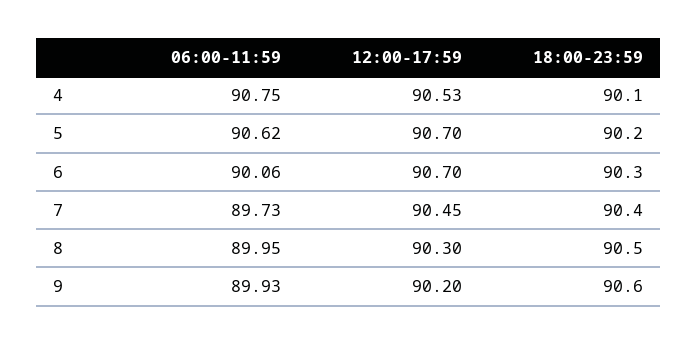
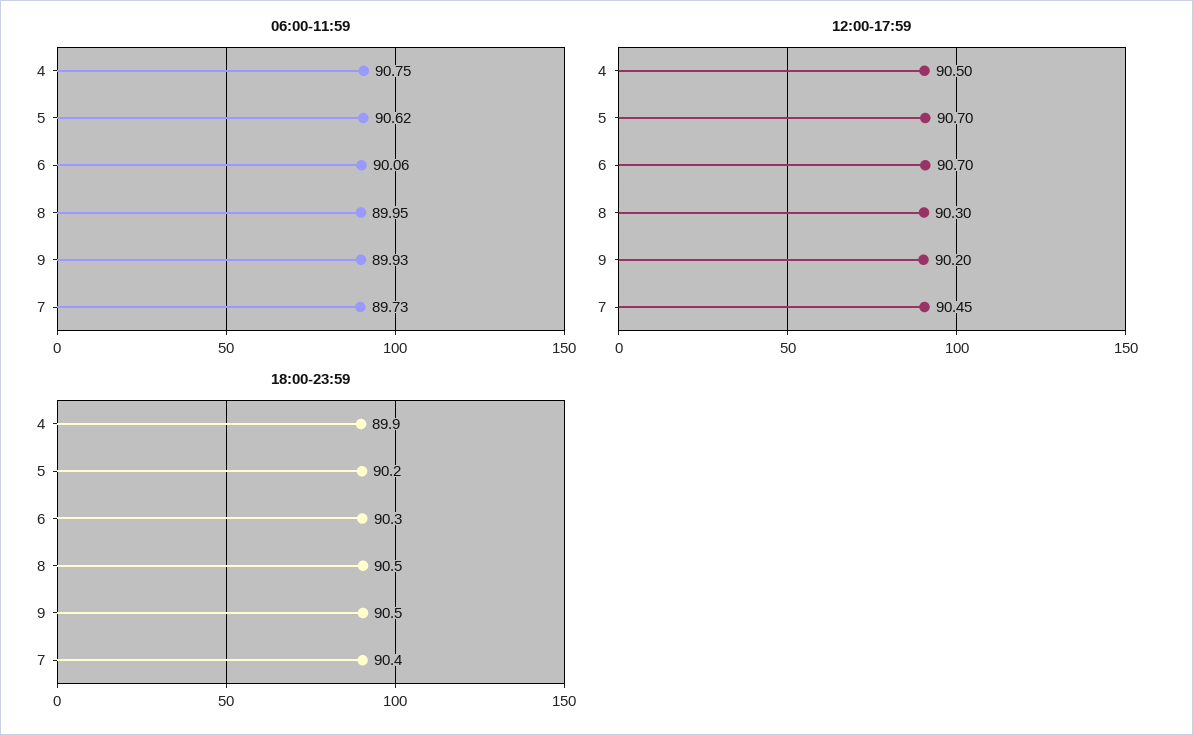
12:00-17:59, 4: 90.53 -> 90.5
18:00-23:59, 4: 90.1 -> 89.9
18:00-23:59, 9: 90.6 -> 90.5

